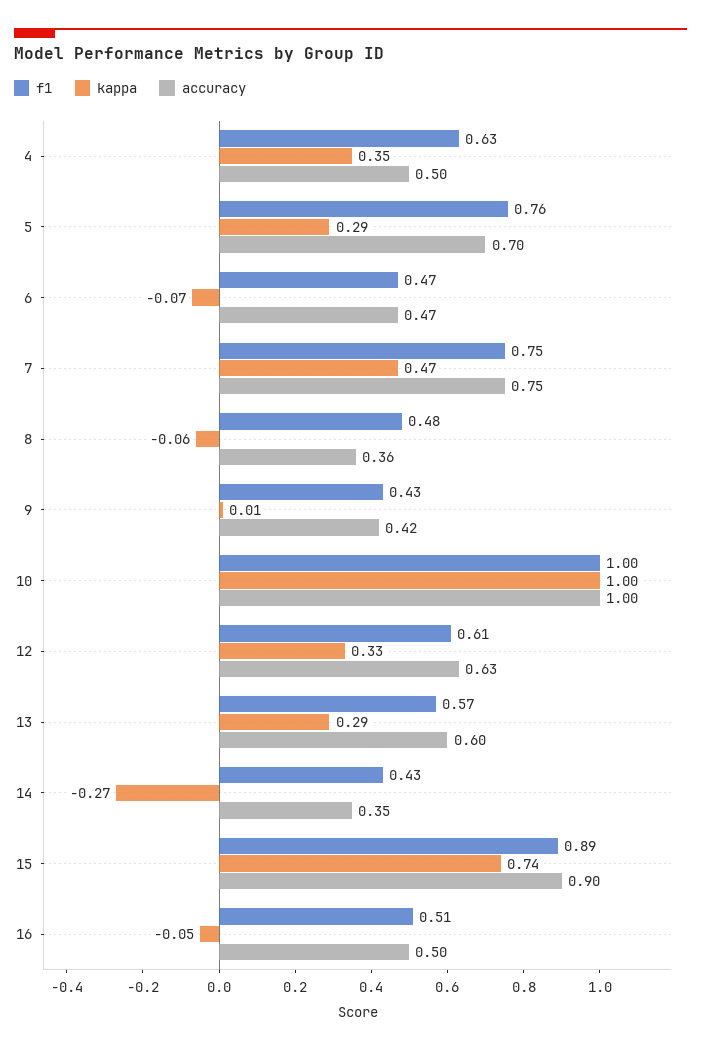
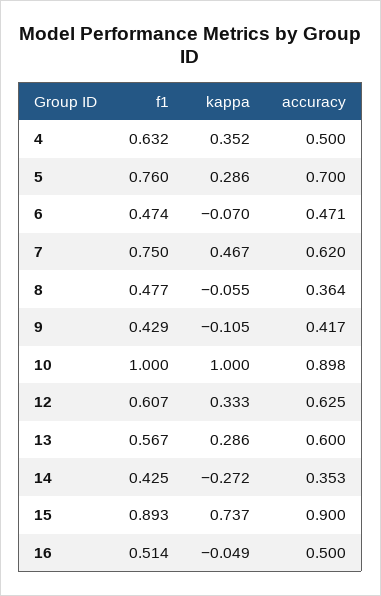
accuracy, 7: 0.75 -> 0.62
kappa, 9: 0.01 -> -0.105
accuracy, 10: 1 -> 0.898

